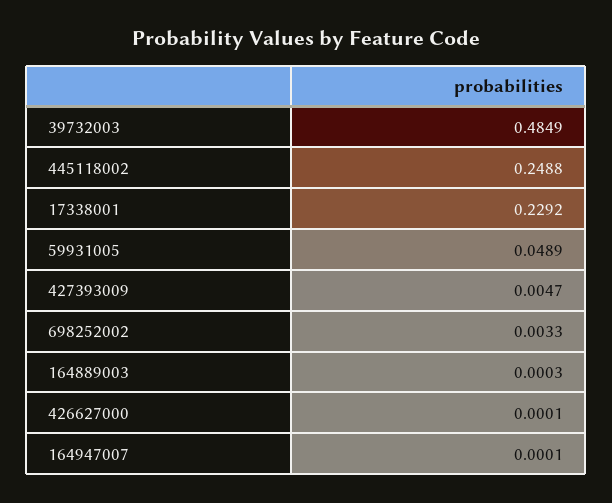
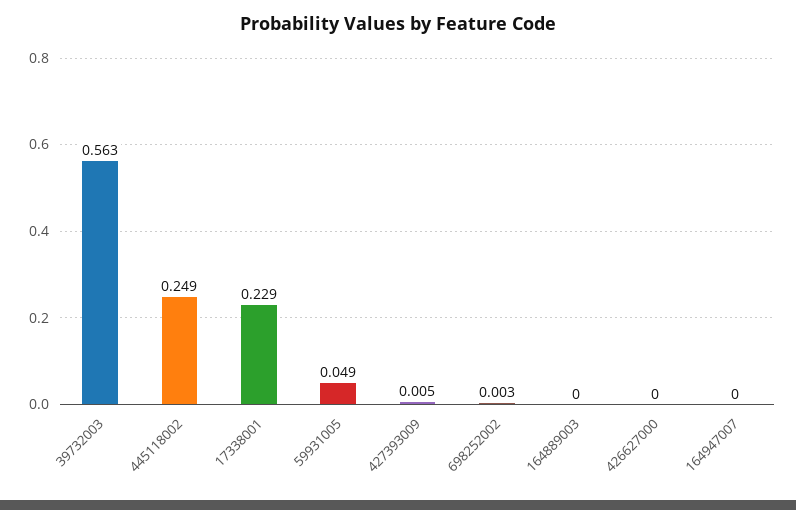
39732003: 0.4849 -> 0.563

